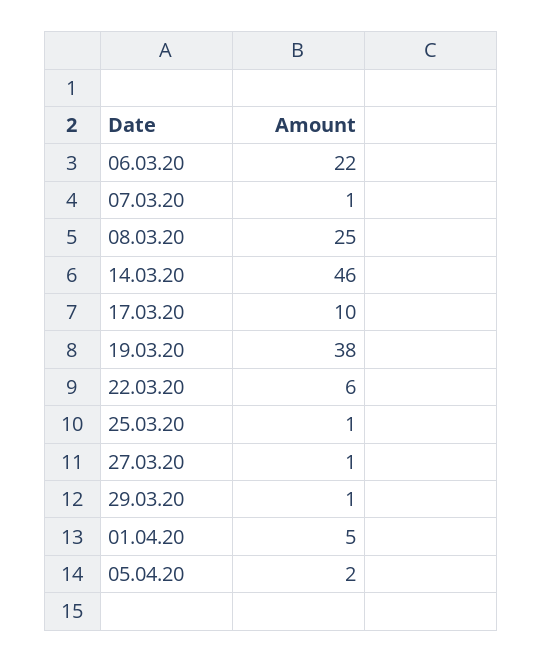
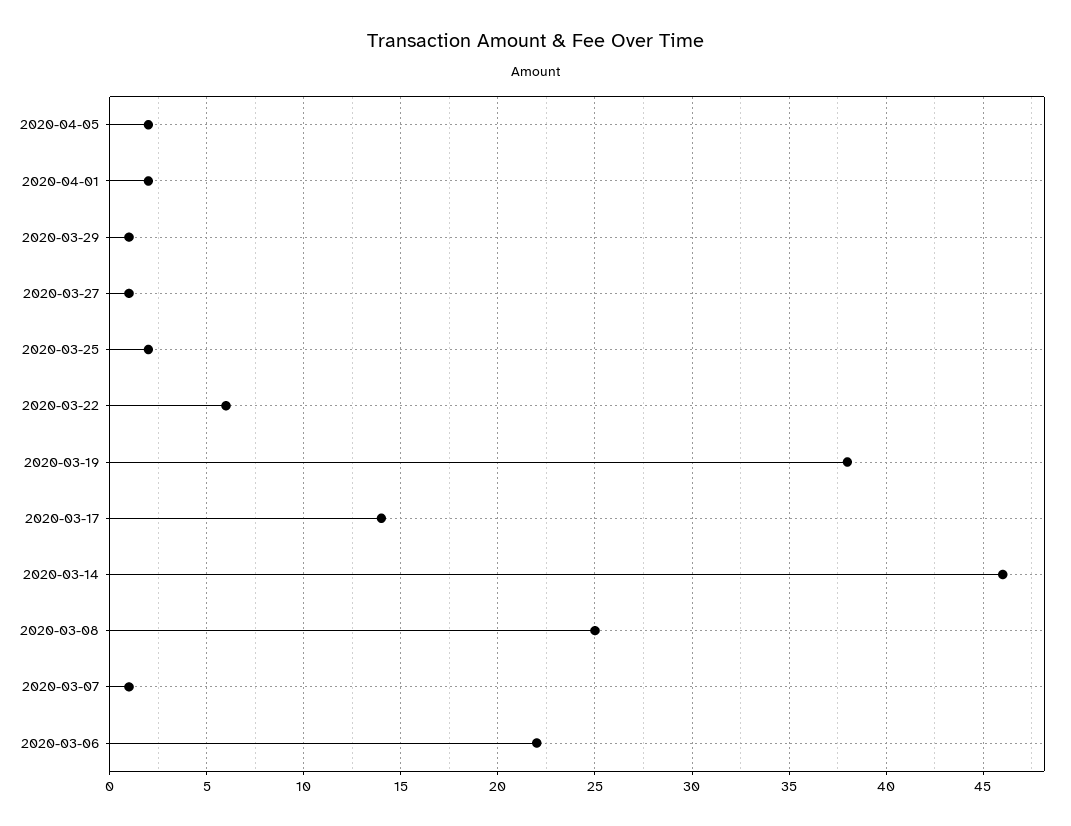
17.03.20: 10 -> 14
25.03.20: 1 -> 2
01.04.20: 5 -> 2

